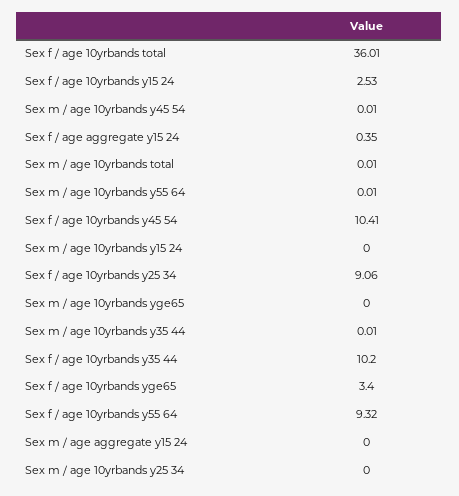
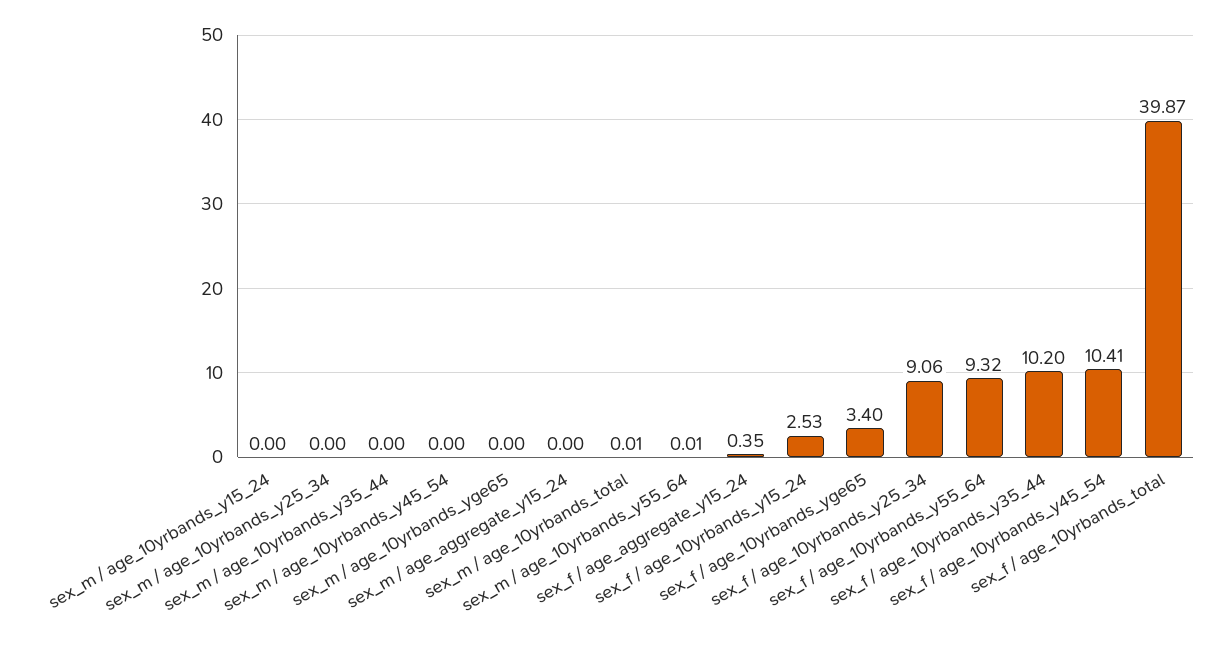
Sex f / age 10yrbands total: 36.01 -> 39.87
Sex m / age 10yrbands y45 54: 0.01 -> 0
Sex m / age 10yrbands y35 44: 0.01 -> 0

